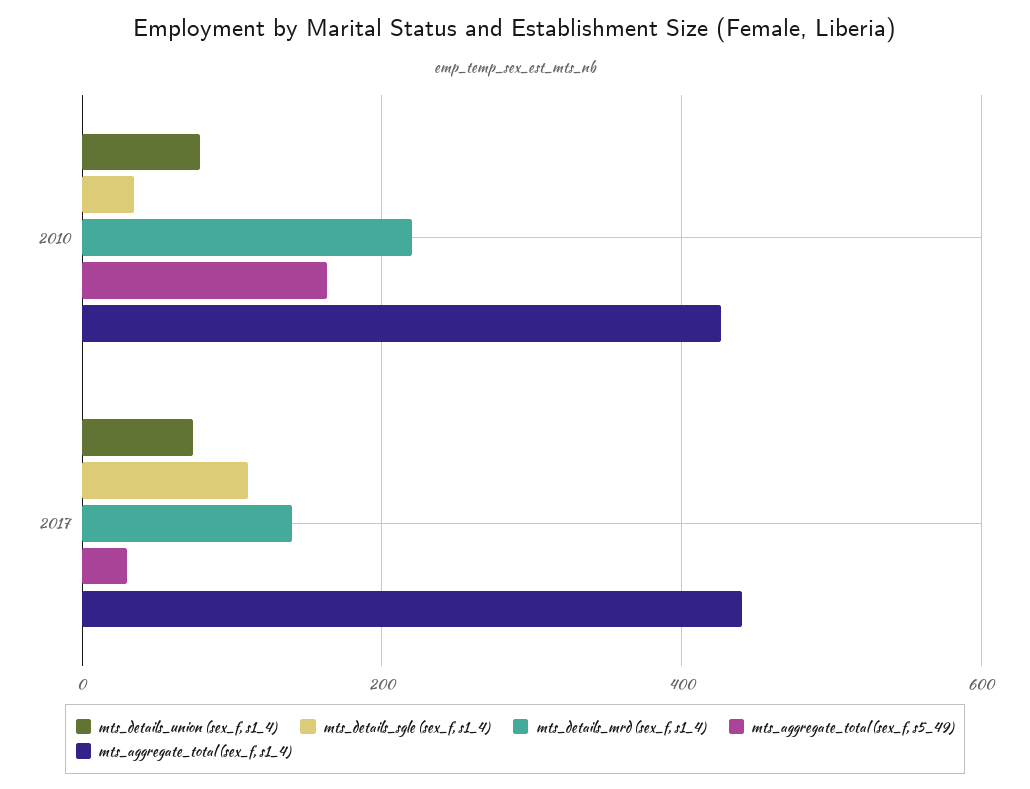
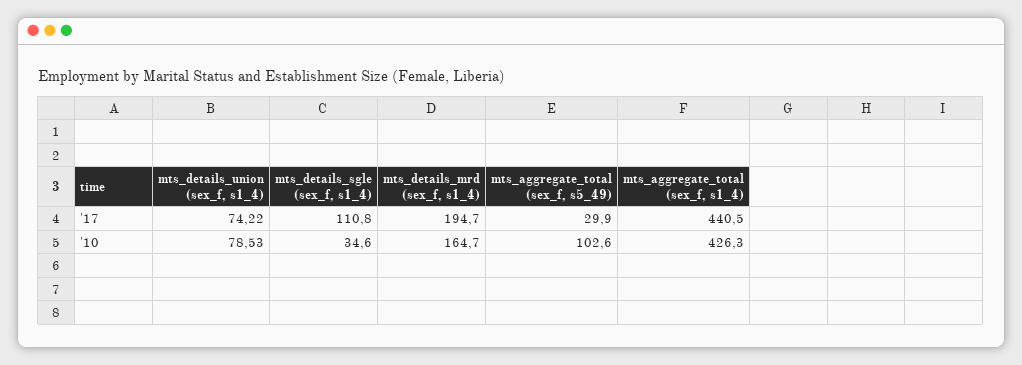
mts_details_mrd (sex_f, s1_4), 2010: 220 -> 164.7
mts_aggregate_total (sex_f, s5_49), 2010: 160 -> 102.6
mts_details_mrd (sex_f, s1_4), 2017: 140 -> 194.7

